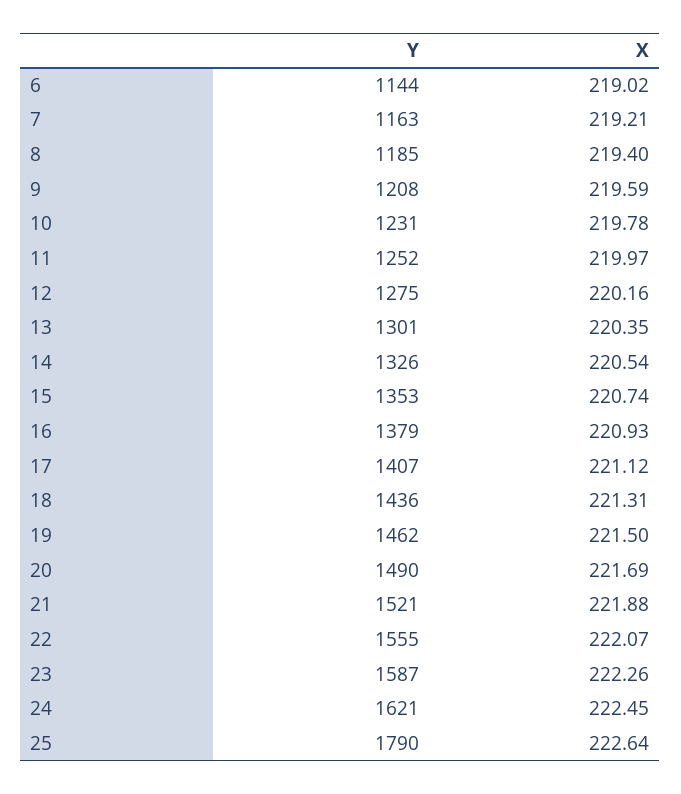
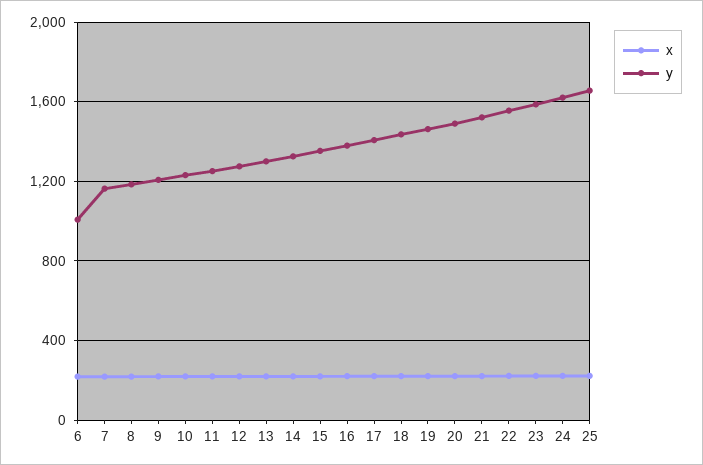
Y, 6: 1144 -> 1000
Y, 25: 1790 -> 1650

